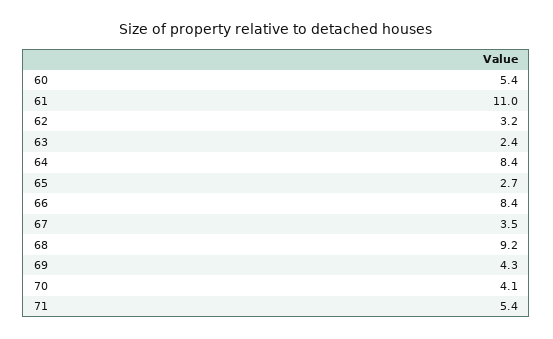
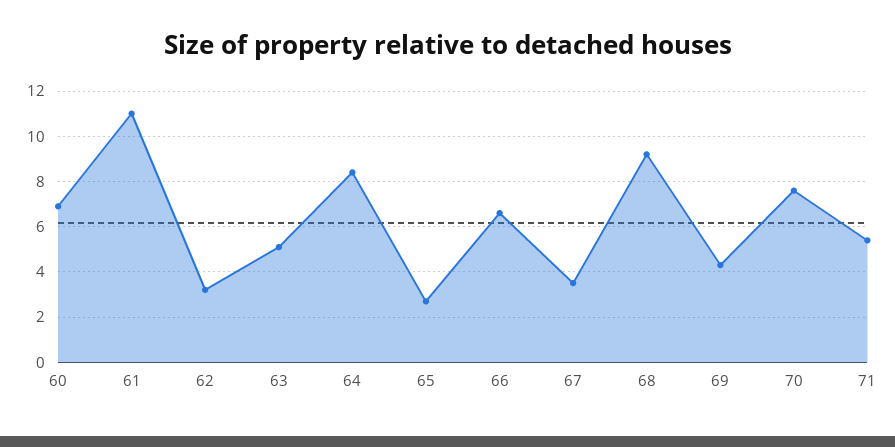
60: 5.4 -> 7
63: 2.4 -> 5
66: 8.4 -> 6.5
70: 4.1 -> 7.5

